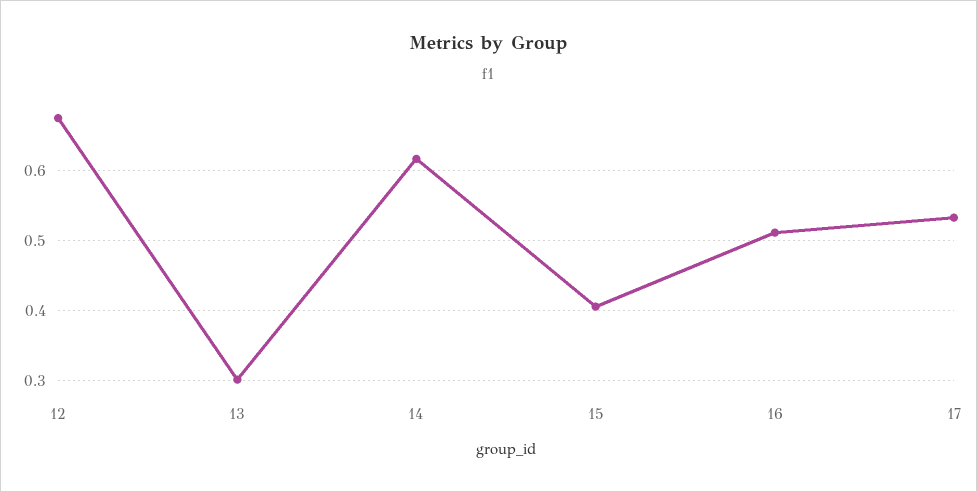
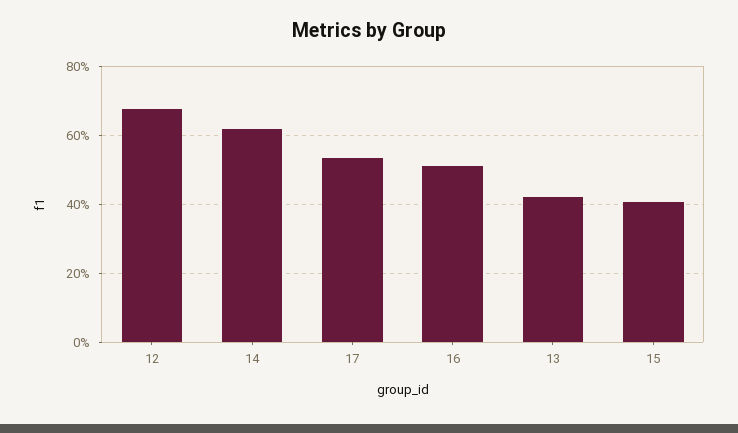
13: 0.3 -> 0.42

